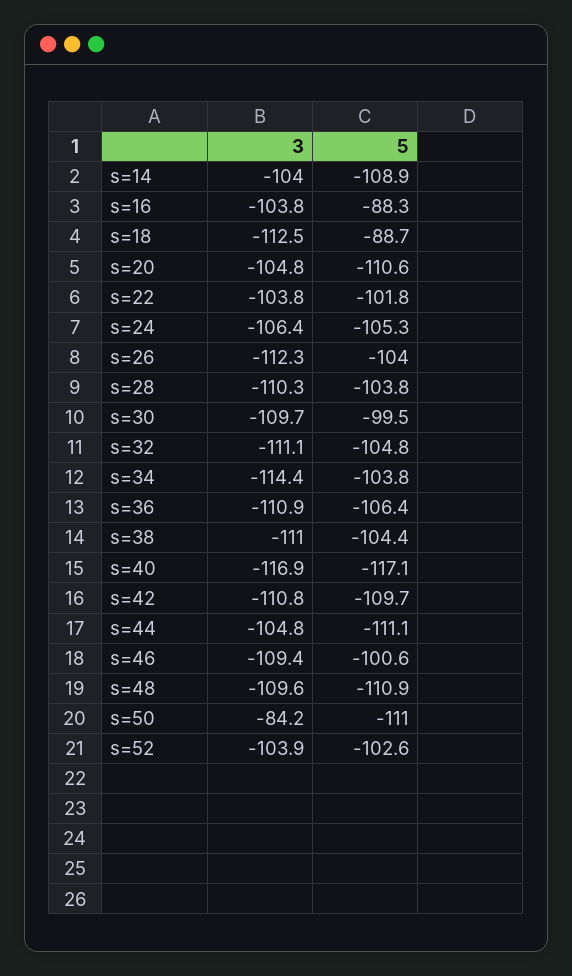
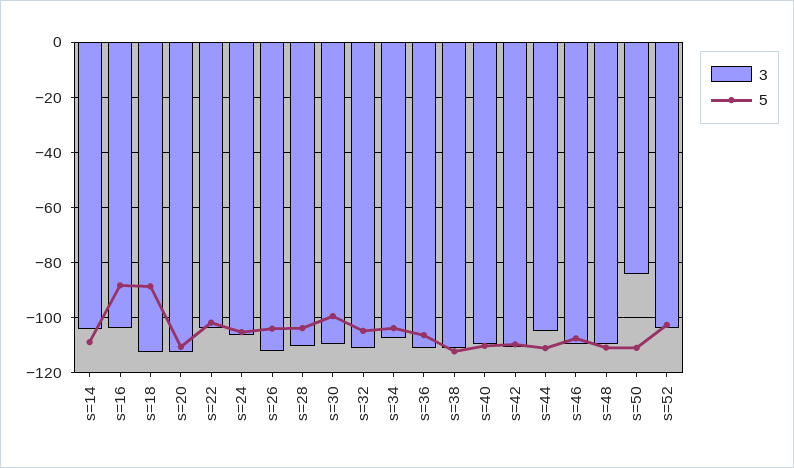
3, s=20: -104.8 -> -112.5
3, s=34: -114.4 -> -107.5
5, s=38: -104.4 -> -112.5
3, s=40: -116.9 -> -110
5, s=40: -117.1 -> -110
5, s=46: -100.6 -> -107.5

